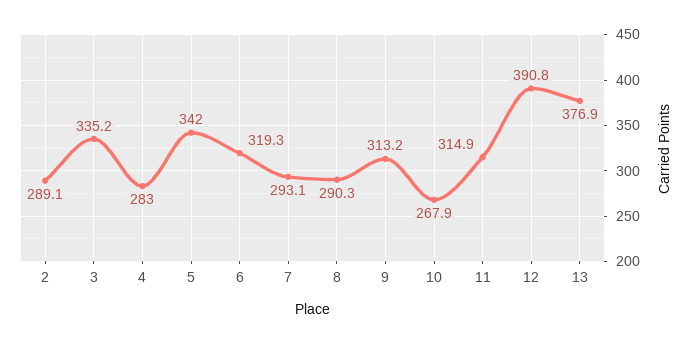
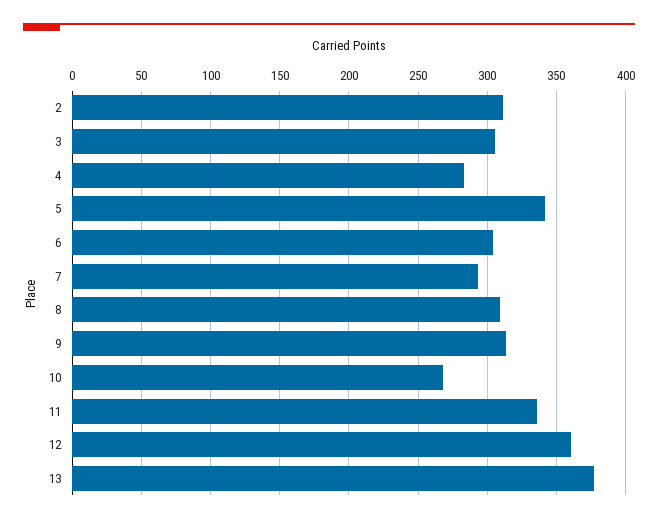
2: 289.1 -> 310
3: 335.2 -> 305
6: 319.3 -> 305
8: 290.3 -> 310
11: 314.9 -> 335
12: 390.8 -> 360

